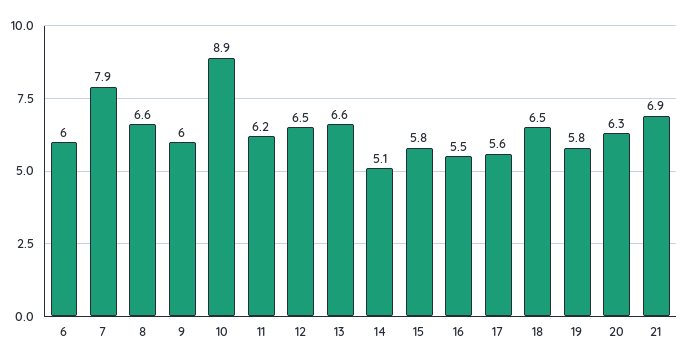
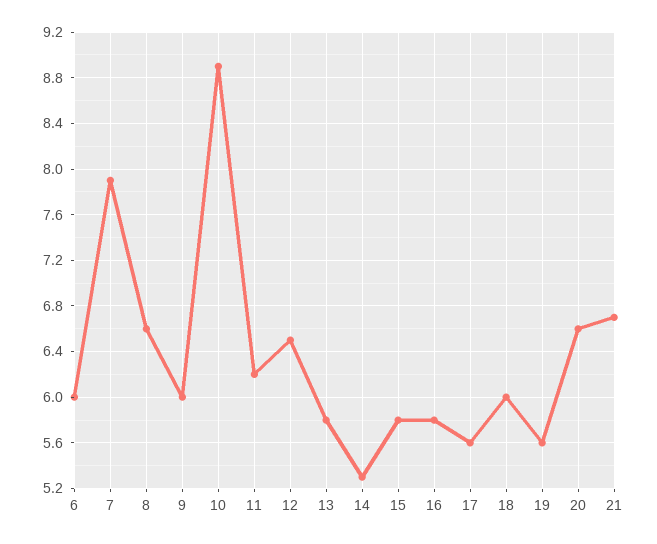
13: 6.6 -> 5.8
14: 5.1 -> 5.3
16: 5.5 -> 5.8
18: 6.5 -> 6
19: 5.8 -> 5.6
20: 6.3 -> 6.6
21: 6.9 -> 6.7

